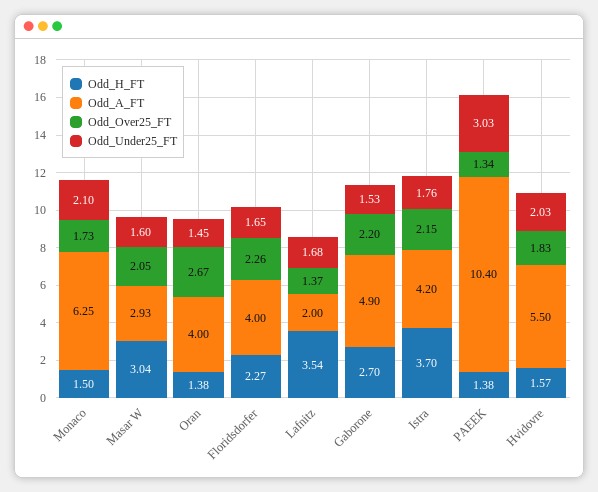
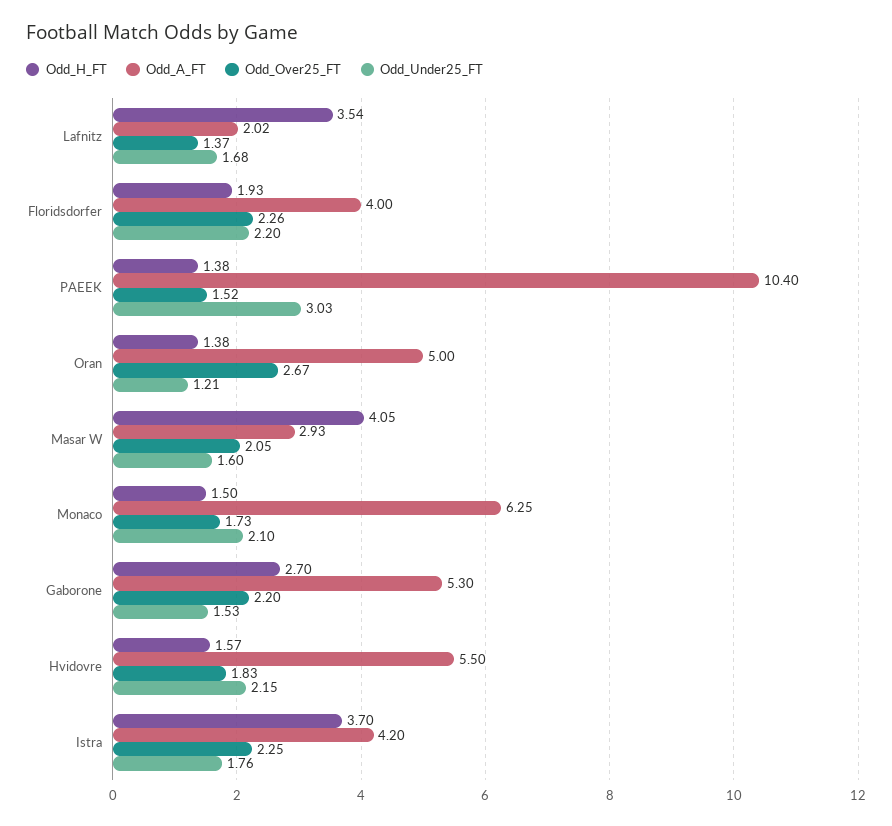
Odd_H_FT, Masar W: 3.04 -> 4.05
Odd_A_FT, Oran: 4 -> 5
Odd_Under25_FT, Oran: 1.45 -> 1.21
Odd_H_FT, Floridsdorfer: 2.27 -> 1.93
Odd_Under25_FT, Floridsdorfer: 1.65 -> 2.2
Odd_A_FT, Lafnitz: 2 -> 2.02
Odd_A_FT, Gaborone: 4.9 -> 5.3
Odd_Over25_FT, Istra: 2.15 -> 2.25
Odd_Over25_FT, PAEEK: 1.34 -> 1.52
Odd_Under25_FT, Hvidovre: 2.03 -> 2.15

